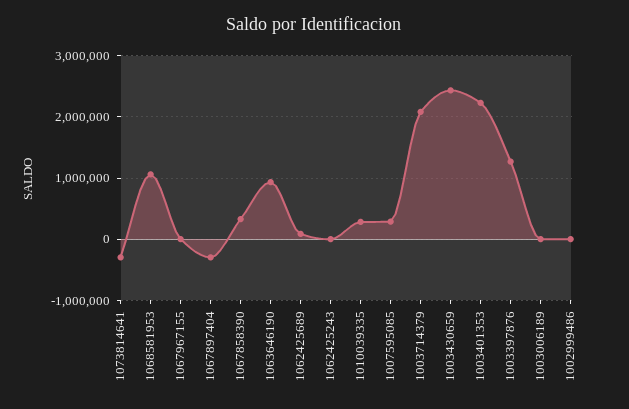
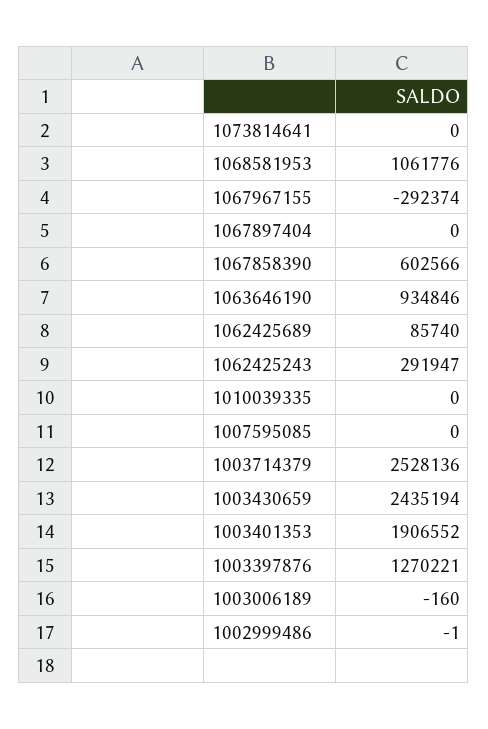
1073814641: -300000 -> 0
1067967155: 0 -> -292374
1067897404: -300000 -> 0
1067858390: 300000 -> 602566
1062425243: 0 -> 291947
1010039335: 300000 -> 0
1007595085: 300000 -> 0
1003714379: 2100000 -> 2528136
1003401353: 2200000 -> 1906552

